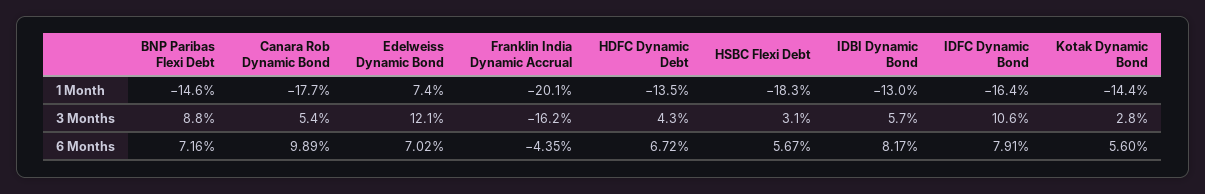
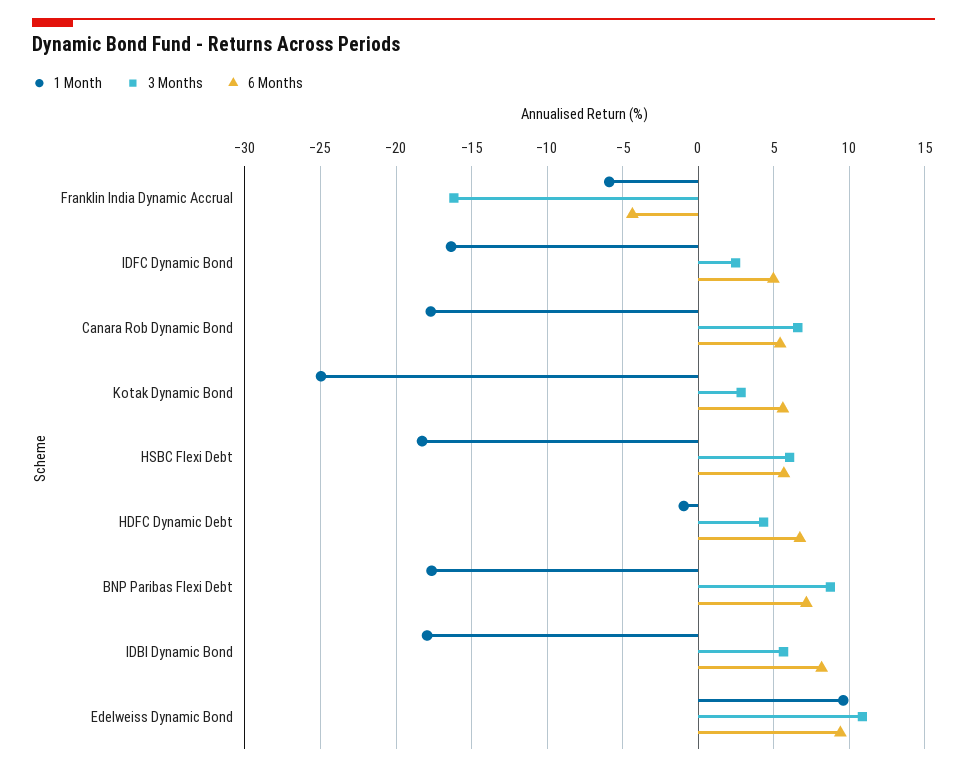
1 Month, BNP Paribas Flexi Debt: -14.6 -> -17.5
1 Month, Edelweiss Dynamic Bond: 7.4 -> 9.5
1 Month, Franklin India Dynamic Accrual: -20.1 -> -6
1 Month, HDFC Dynamic Debt: -13.5 -> -1
1 Month, IDBI Dynamic Bond: -13 -> -18
1 Month, Kotak Dynamic Bond: -14.4 -> -25
3 Months, Canara Rob Dynamic Bond: 5.4 -> 6.5
3 Months, Edelweiss Dynamic Bond: 12.1 -> 11
3 Months, HSBC Flexi Debt: 3.1 -> 6
3 Months, IDFC Dynamic Bond: 10.6 -> 2.5
6 Months, Canara Rob Dynamic Bond: 9.89 -> 5.5
6 Months, Edelweiss Dynamic Bond: 7.02 -> 9.5
6 Months, IDFC Dynamic Bond: 7.91 -> 5

